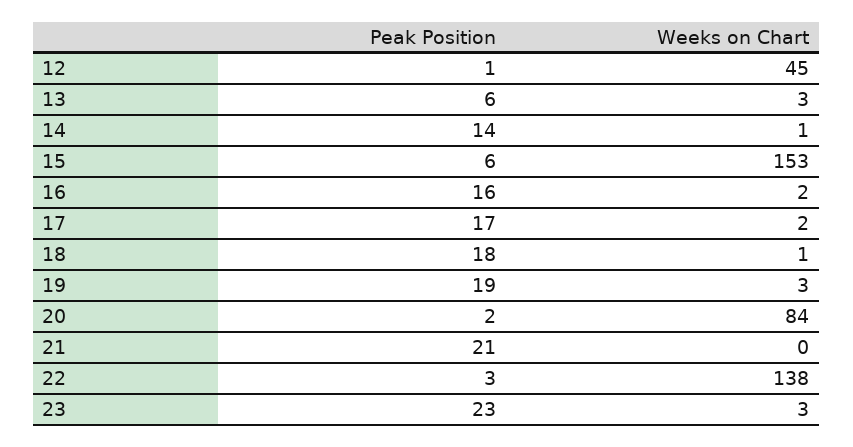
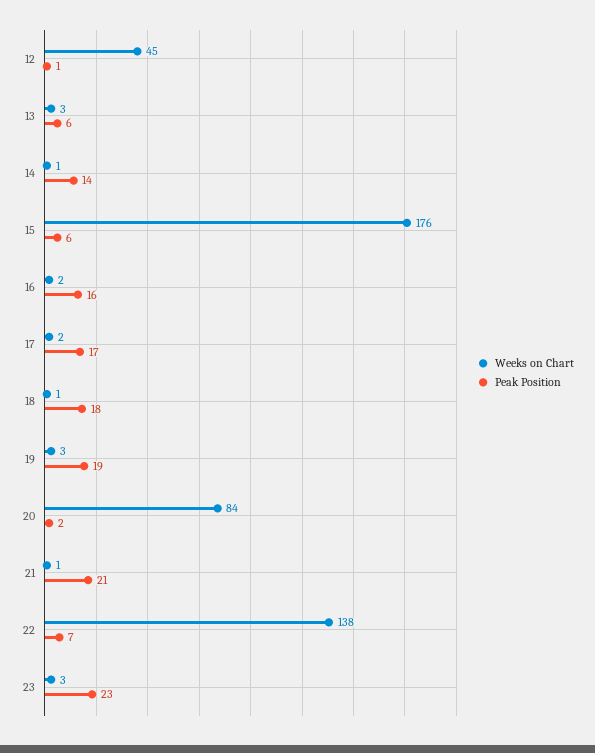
Weeks on Chart, 15: 153 -> 176
Weeks on Chart, 21: 0 -> 1
Peak Position, 22: 3 -> 7

